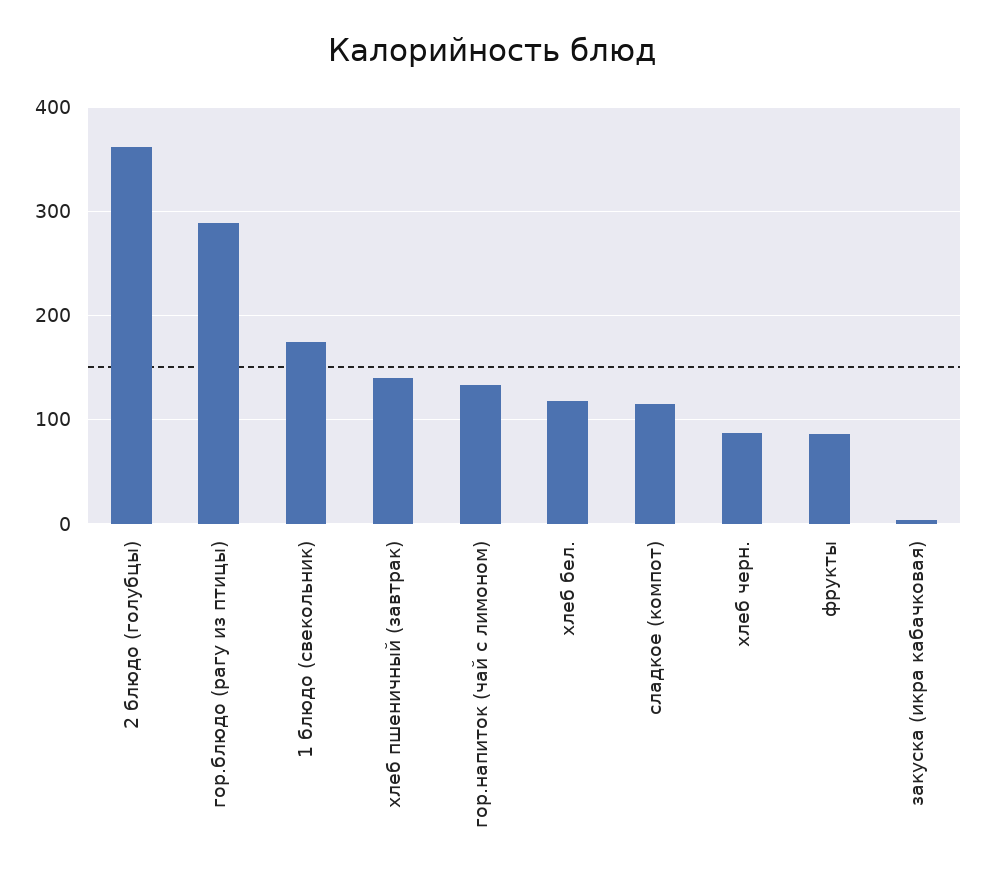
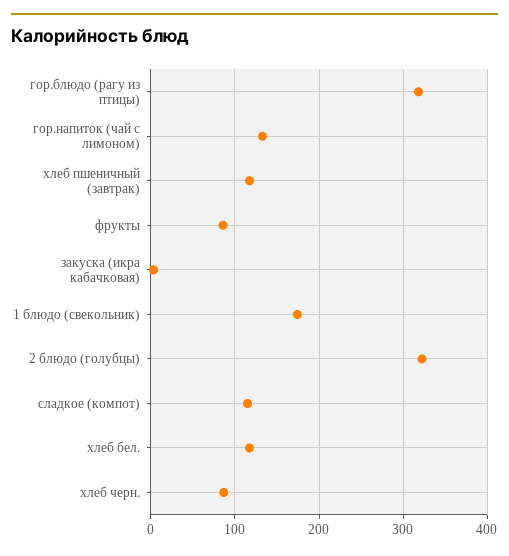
2 блюдо (голубцы): 360 -> 320
гор.блюдо (рагу из птицы): 290 -> 320
хлеб пшеничный (завтрак): 140 -> 120

